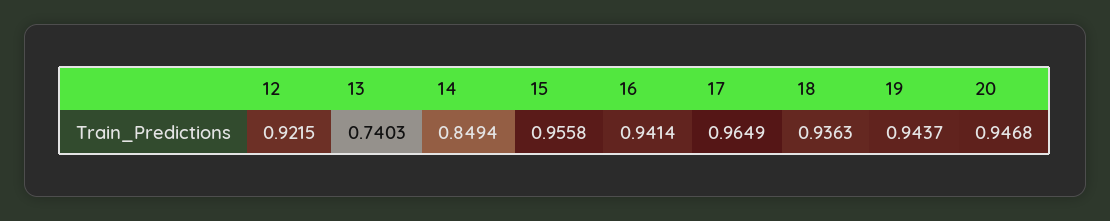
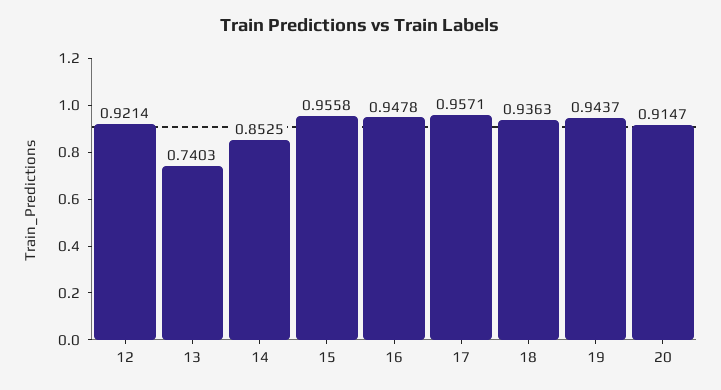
12: 0.9215 -> 0.9214
14: 0.8494 -> 0.8525
16: 0.9414 -> 0.9478
17: 0.9649 -> 0.9571
20: 0.9468 -> 0.9147

